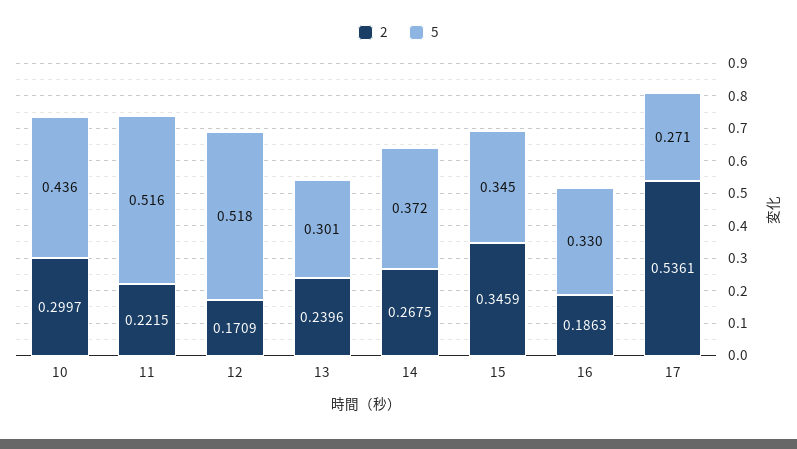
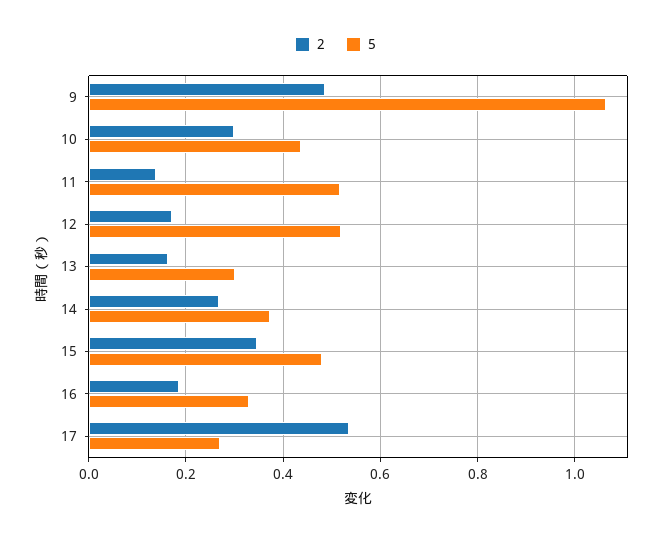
2, 11: 0.2215 -> 0.14
2, 13: 0.2396 -> 0.16
5, 15: 0.345 -> 0.48
2, 9: none -> 0.48
5, 9: none -> 1.06

